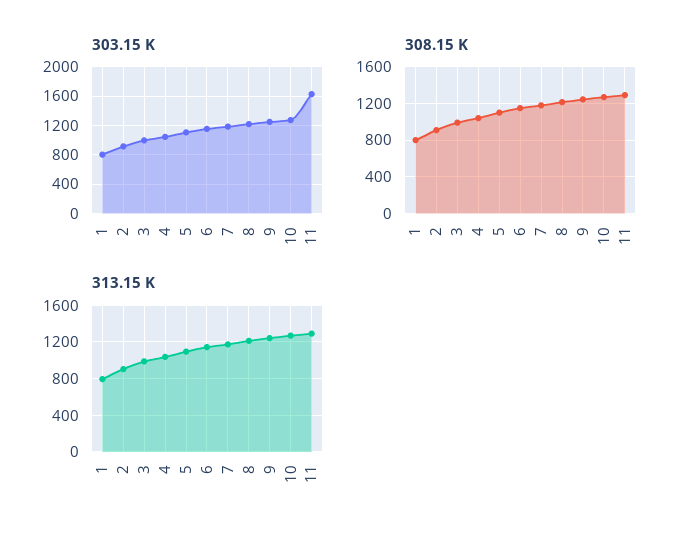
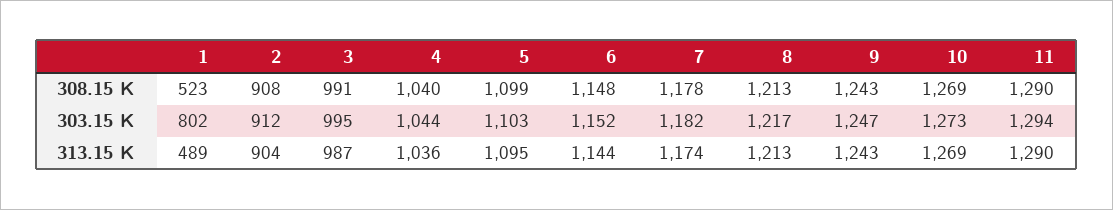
303.15 K, 11: 1600 -> 1294
308.15 K, 1: 800 -> 523
313.15 K, 1: 800 -> 489

